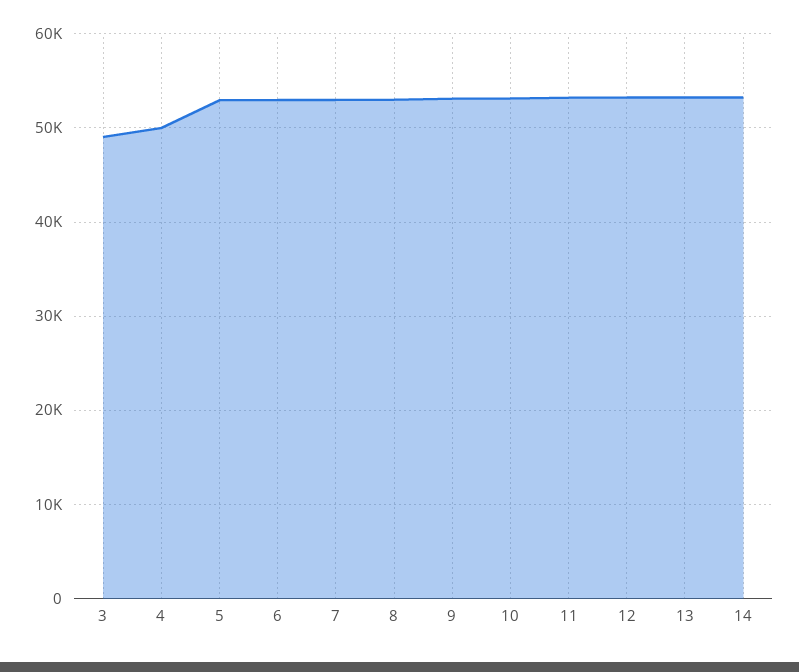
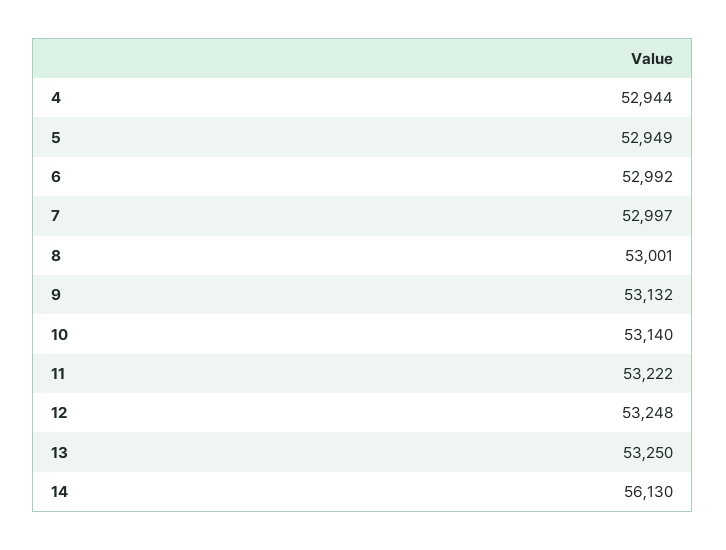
3: 49000 -> none
4: 50000 -> 52944
14: 53000 -> 56130

